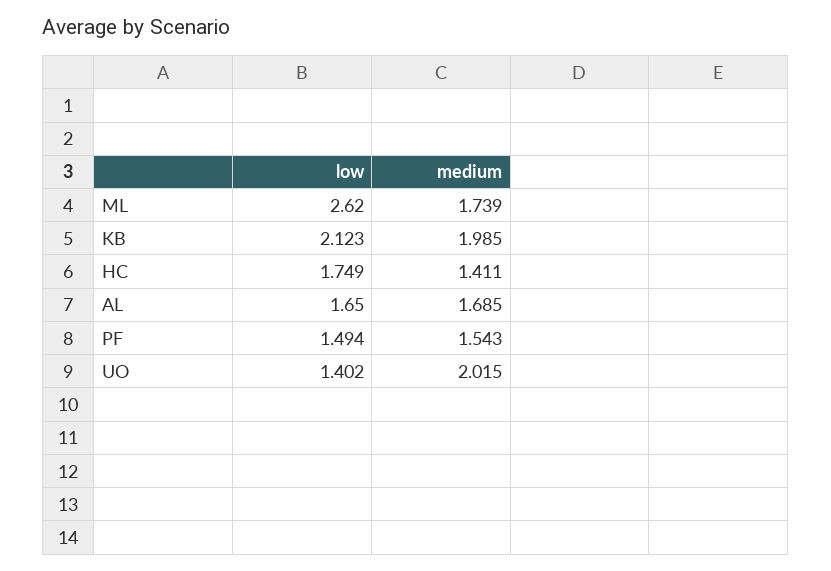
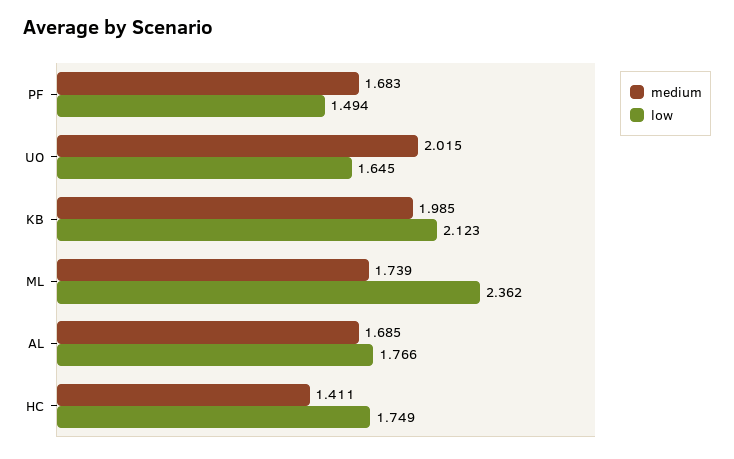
low, ML: 2.62 -> 2.362
low, AL: 1.65 -> 1.766
medium, PF: 1.543 -> 1.683
low, UO: 1.402 -> 1.645

